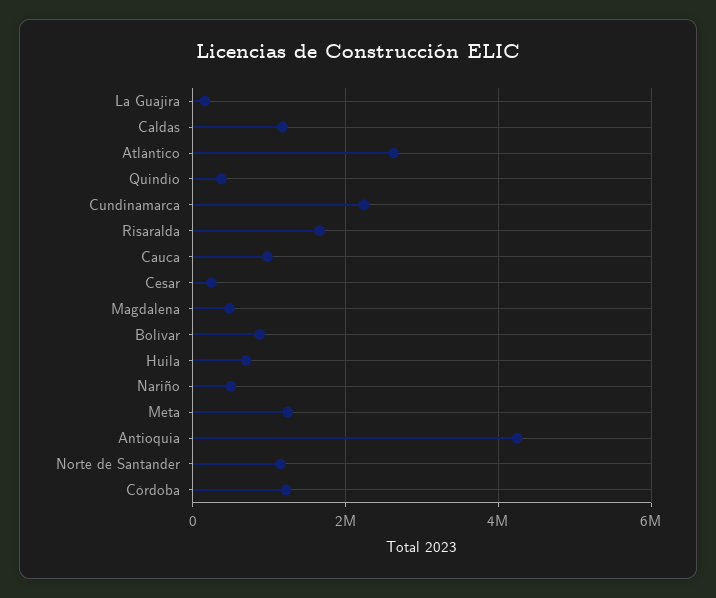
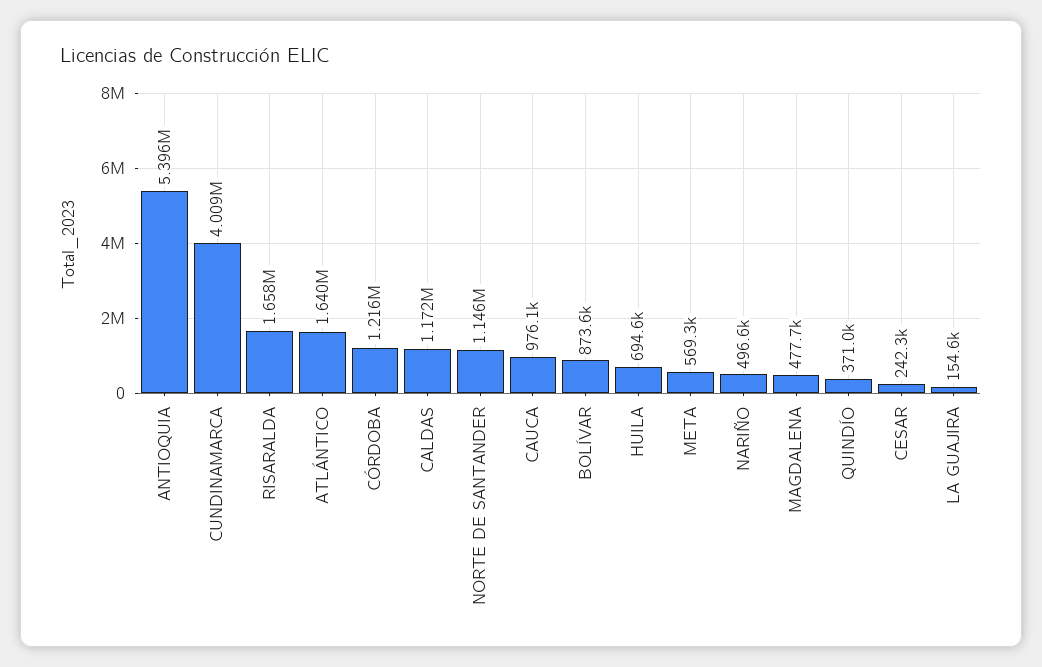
Atlántico: 2600000 -> 1640000
Cundinamarca: 2200000 -> 4009000
Meta: 1200000 -> 569300
Antioquia: 4200000 -> 5396000

